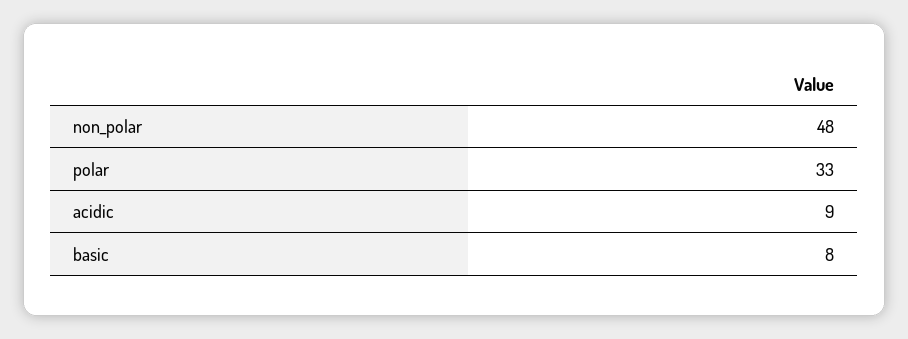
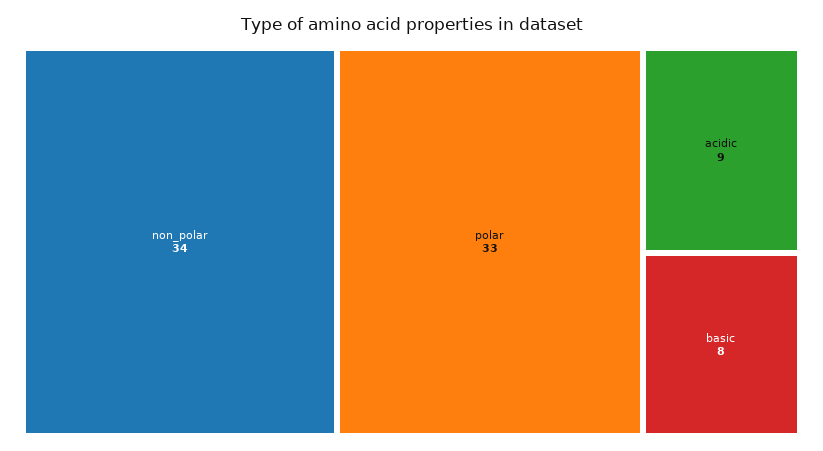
non_polar: 48 -> 34

